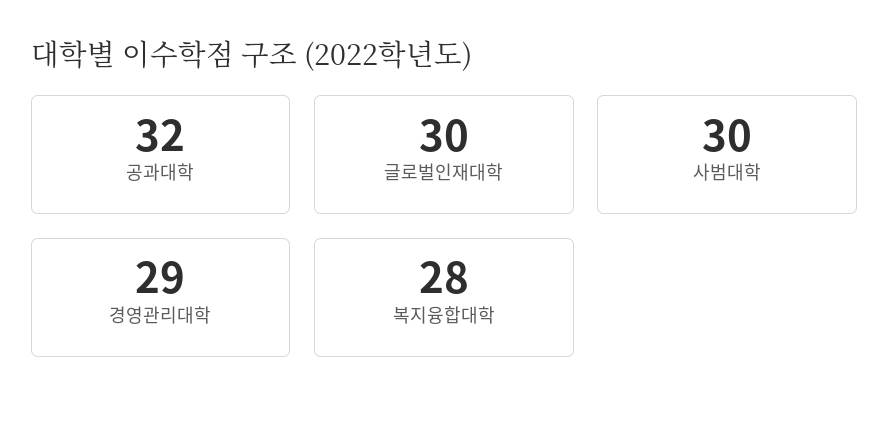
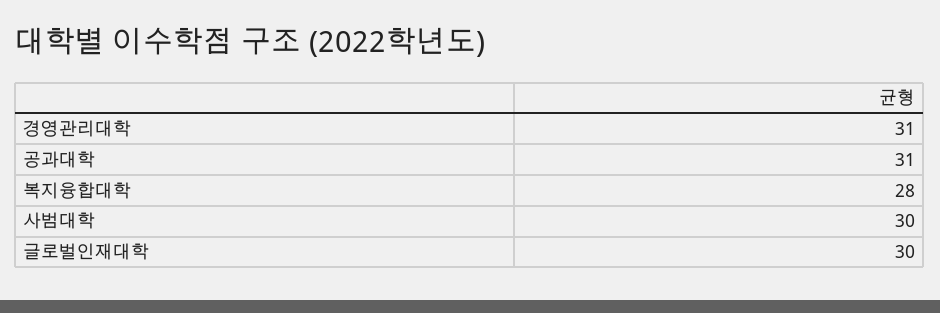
공과대학: 32 -> 31
경영관리대학: 29 -> 31

